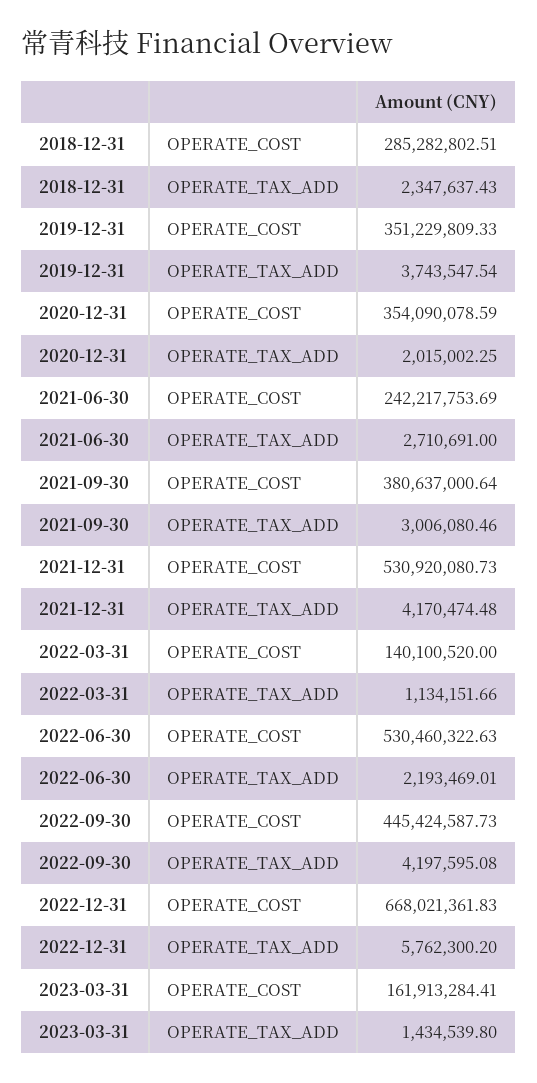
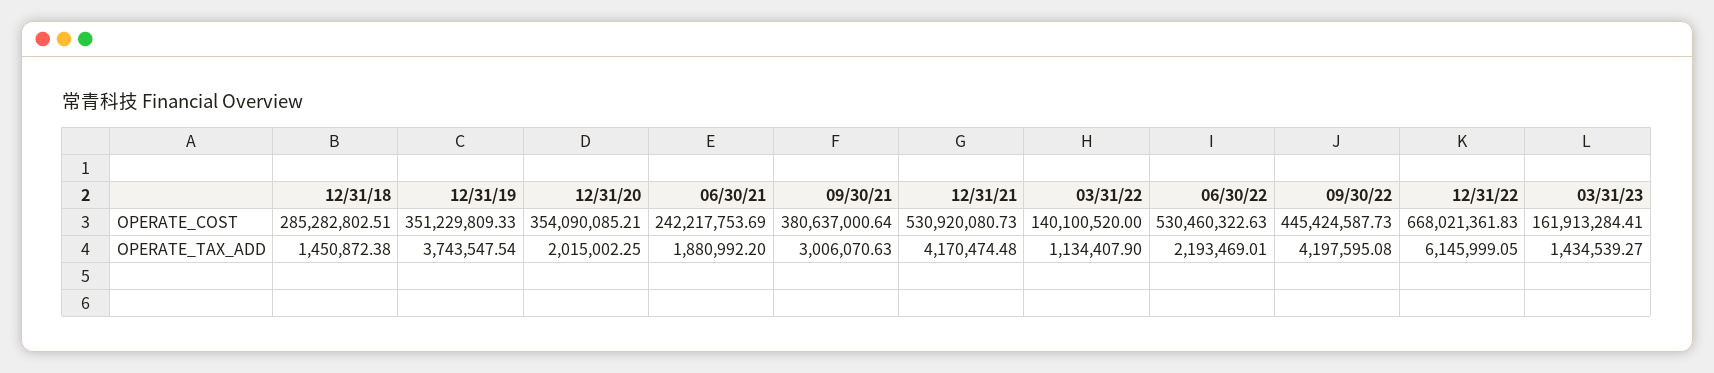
2018-12-31, OPERATE_TAX_ADD: 2347637.43 -> 1450872.38
2020-12-31, OPERATE_COST: 354090078.59 -> 354090085.21
2021-06-30, OPERATE_TAX_ADD: 2710691 -> 1880992.2
2021-09-30, OPERATE_TAX_ADD: 3006080.46 -> 3006070.63
2022-03-31, OPERATE_TAX_ADD: 1134151.66 -> 1134407.9
2022-12-31, OPERATE_TAX_ADD: 5762300.2 -> 6145999.05
2023-03-31, OPERATE_TAX_ADD: 1434539.8 -> 1434539.27

